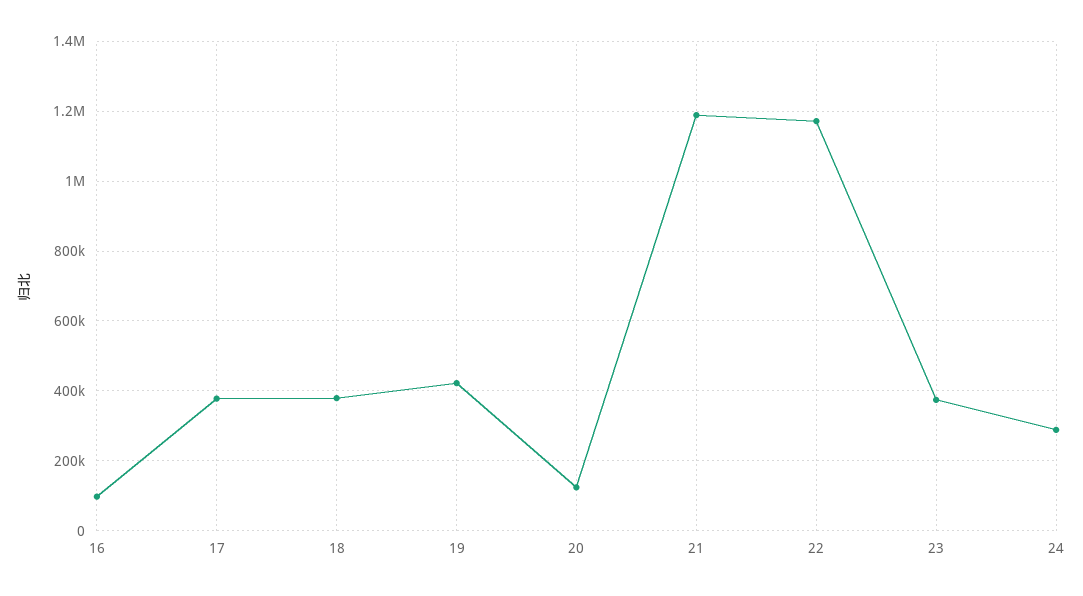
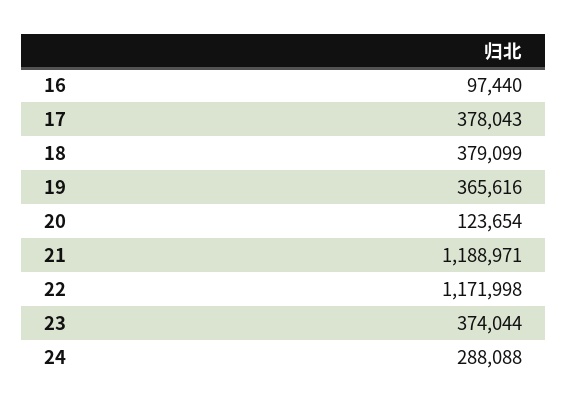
19: 420000 -> 365616

